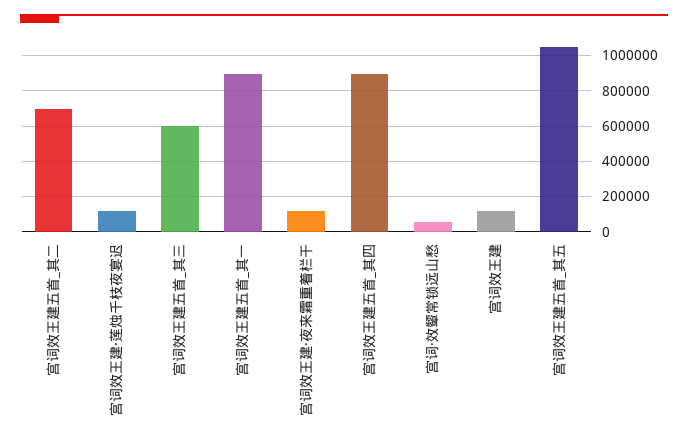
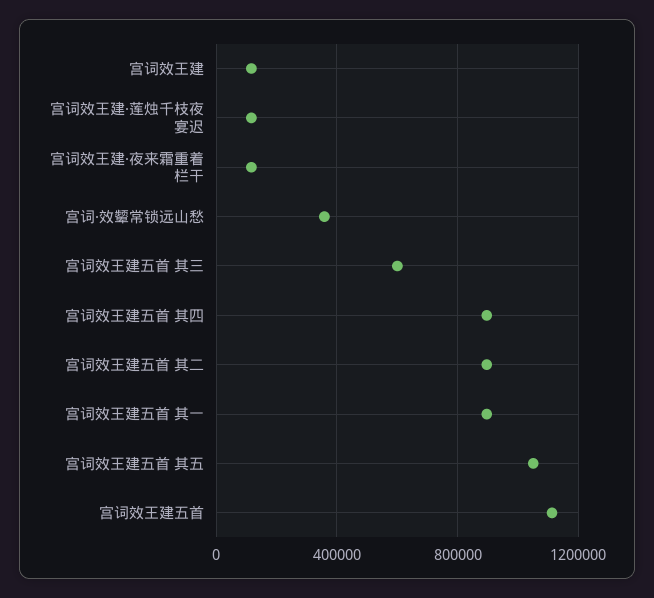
宫词效王建五首_其二: 700000 -> 900000
宫词·效颦常锁远山愁: 50000 -> 350000
宫词效王建五首: none -> 1100000

